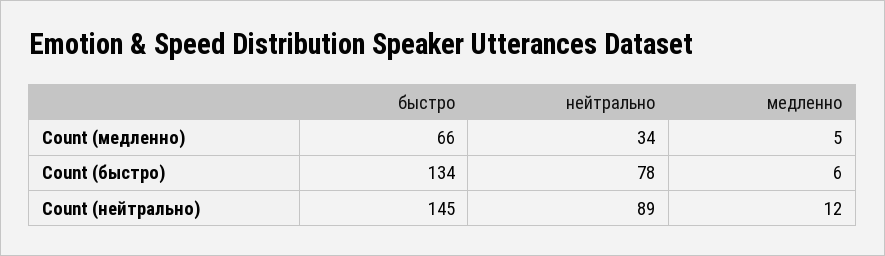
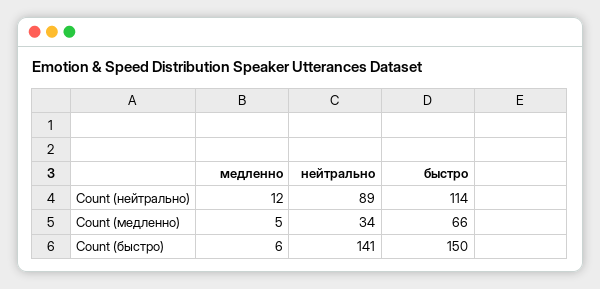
быстро, Count (быстро): 134 -> 150
нейтрально, Count (быстро): 78 -> 141
быстро, Count (нейтрально): 145 -> 114

